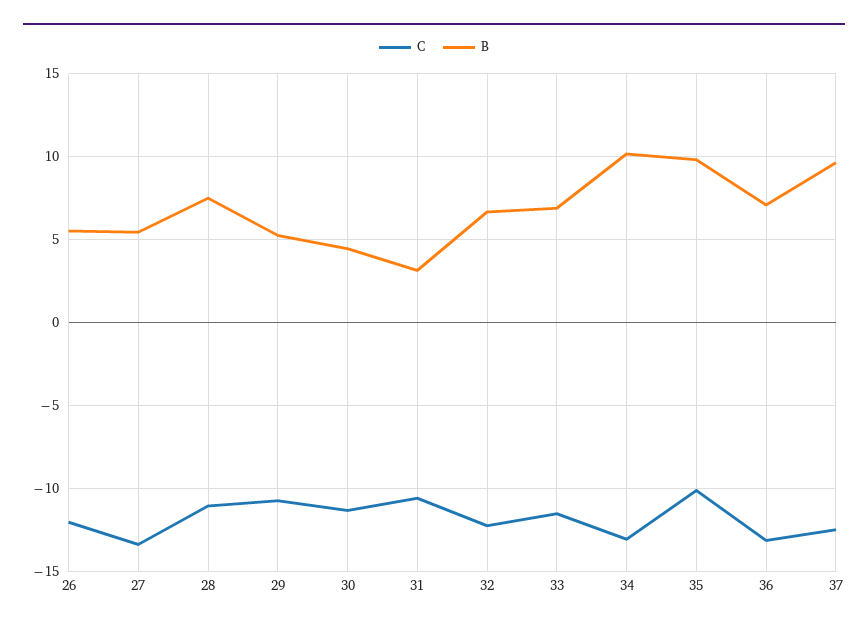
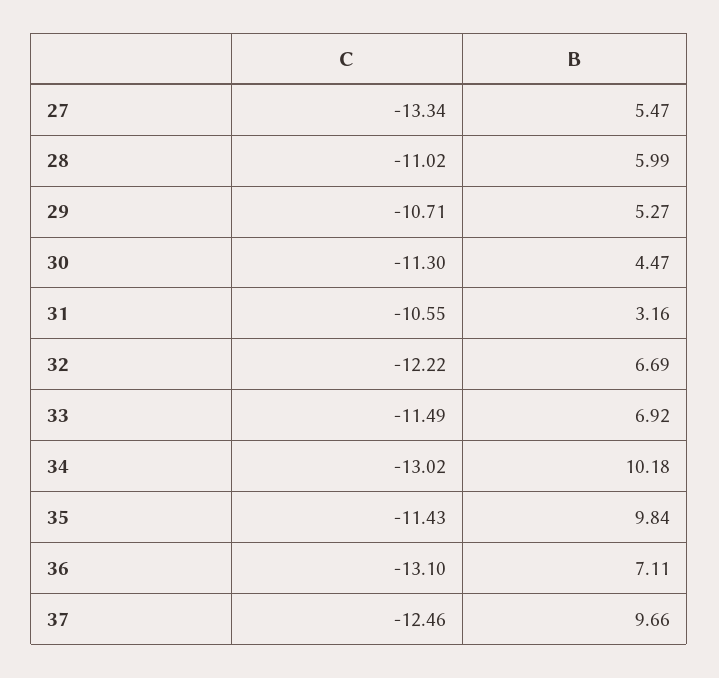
C, 26: -12 -> none
B, 26: 5.5 -> none
B, 28: 7.5 -> 5.99
C, 35: -10 -> -11.43

